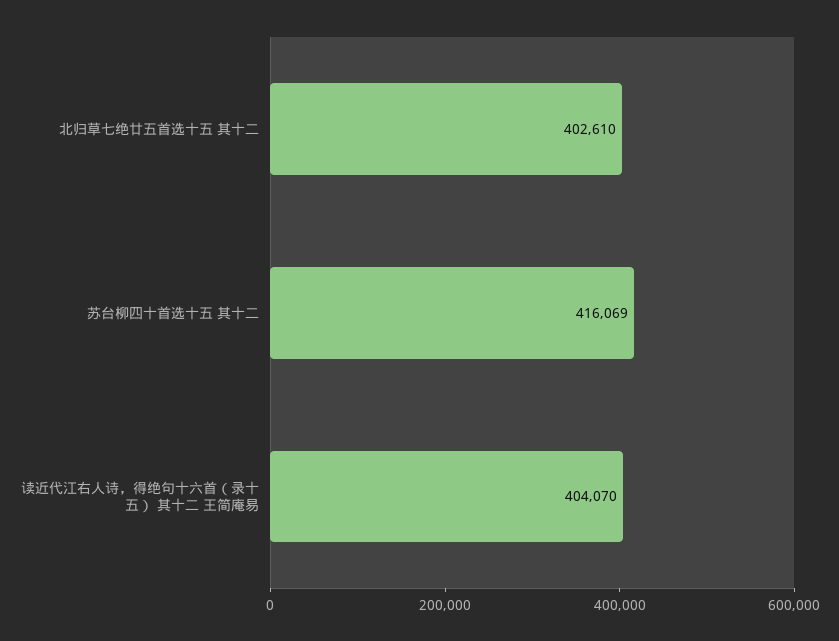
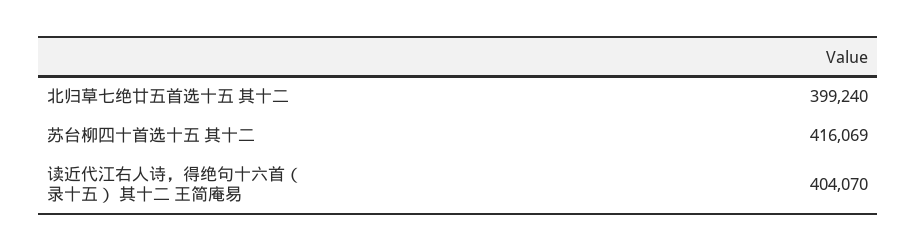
北归草七绝廿五首选十五 其十二: 402610 -> 399240

